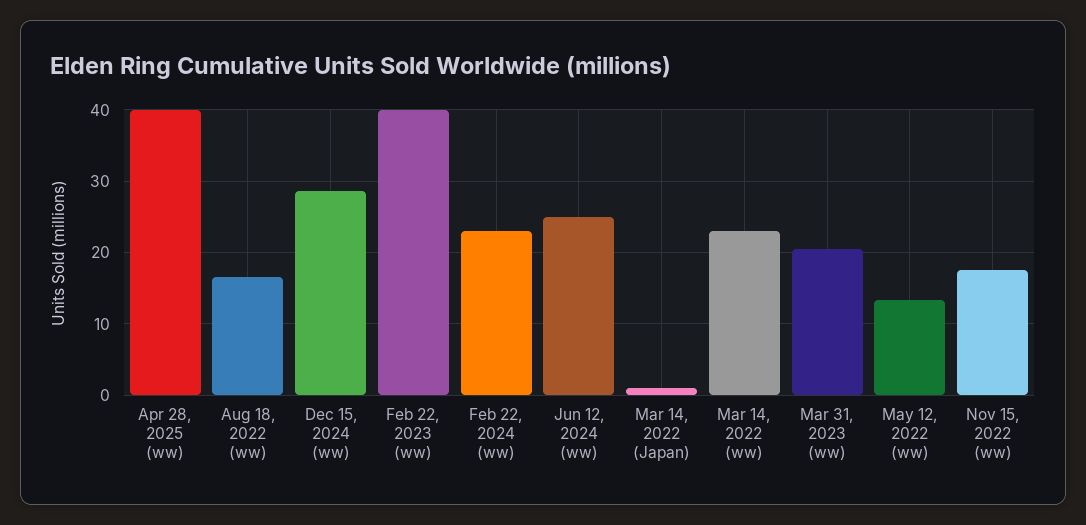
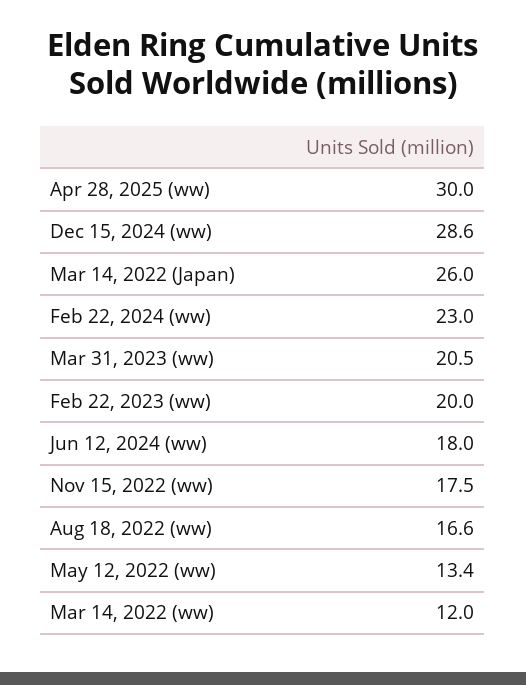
Apr 28, 2025 (ww): 40 -> 30
Feb 22, 2023 (ww): 40 -> 20
Jun 12, 2024 (ww): 25 -> 18
Mar 14, 2022 (Japan): 1 -> 26
Mar 14, 2022 (ww): 23 -> 12

